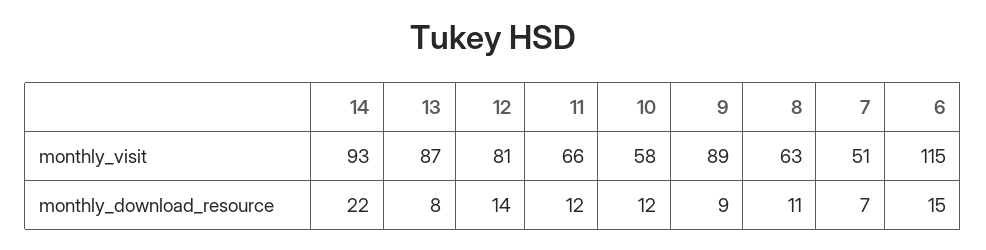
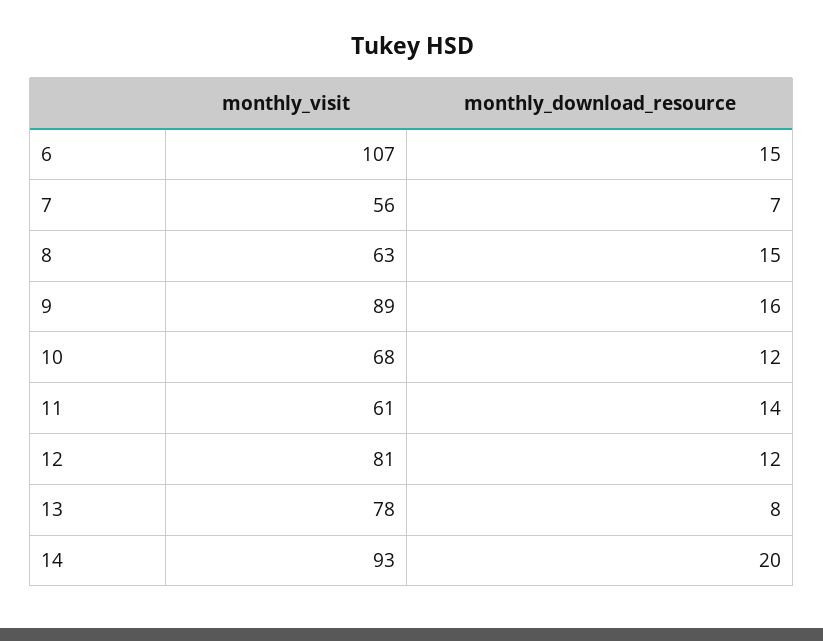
13, monthly_visit: 87 -> 78
11, monthly_visit: 66 -> 61
10, monthly_visit: 58 -> 68
7, monthly_visit: 51 -> 56
6, monthly_visit: 115 -> 107
14, monthly_download_resource: 22 -> 20
12, monthly_download_resource: 14 -> 12
11, monthly_download_resource: 12 -> 14
9, monthly_download_resource: 9 -> 16
8, monthly_download_resource: 11 -> 15

